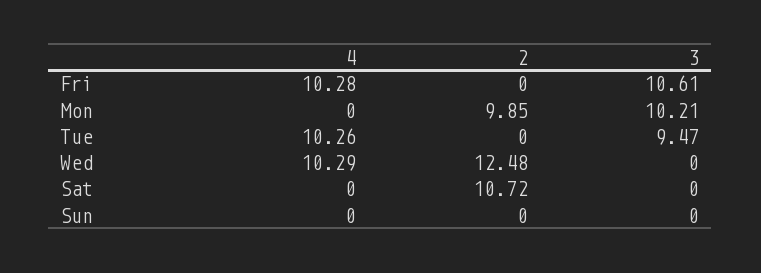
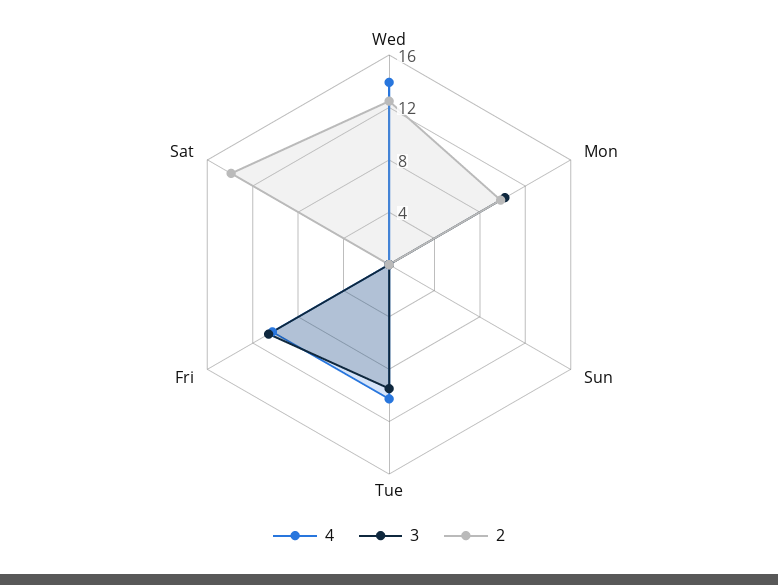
4, Wed: 10.29 -> 14
2, Sat: 10.72 -> 14

